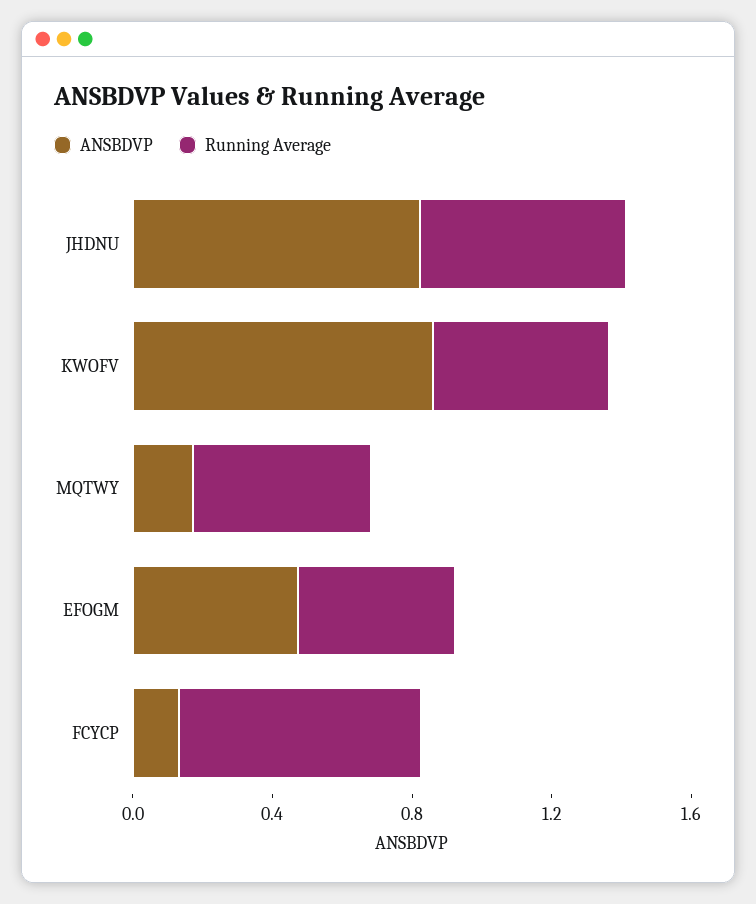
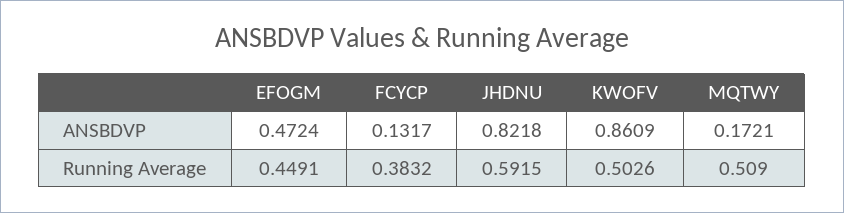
Running Average, FCYCP: 0.7 -> 0.3832

